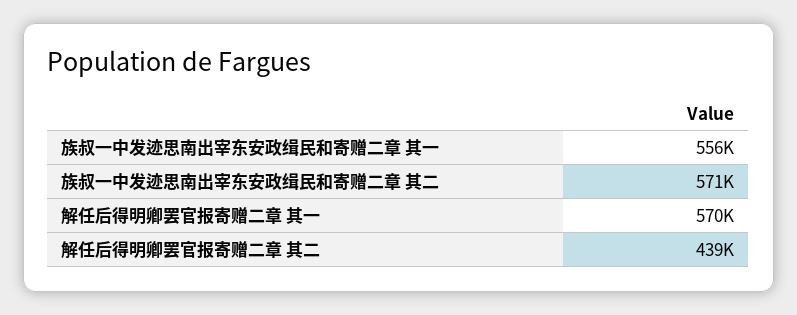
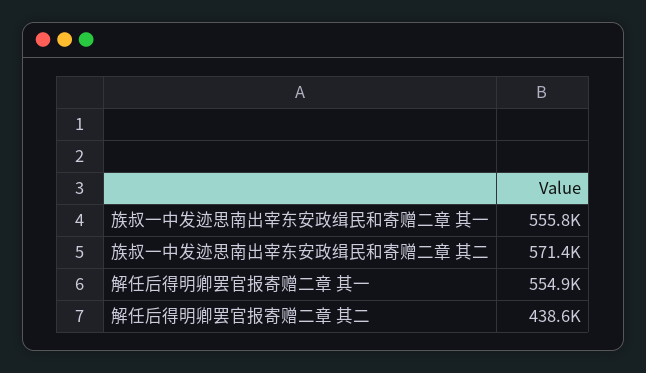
解任后得明卿罢官报寄赠二章 其一: 570000 -> 554900

